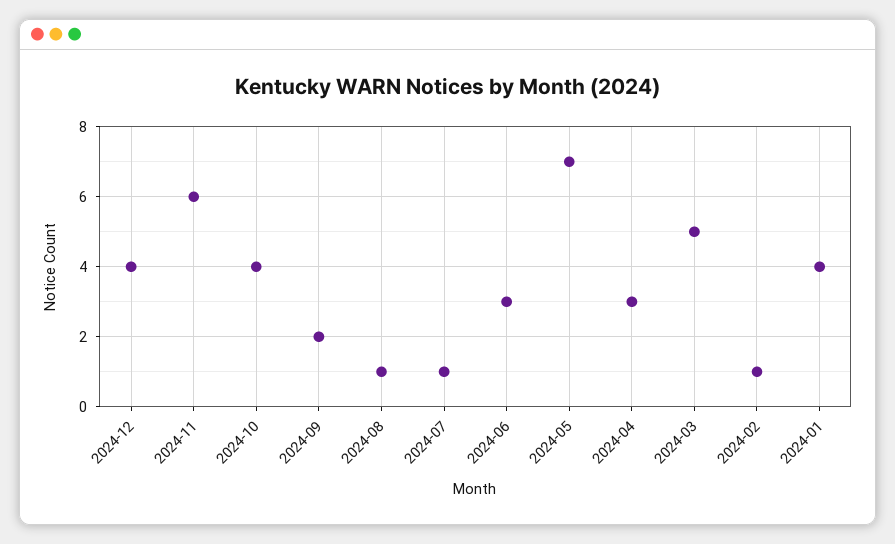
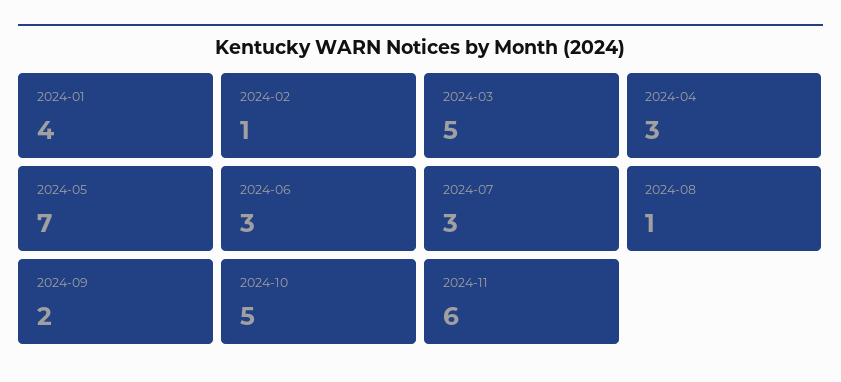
2024-12: 4 -> none
2024-10: 4 -> 5
2024-07: 1 -> 3

